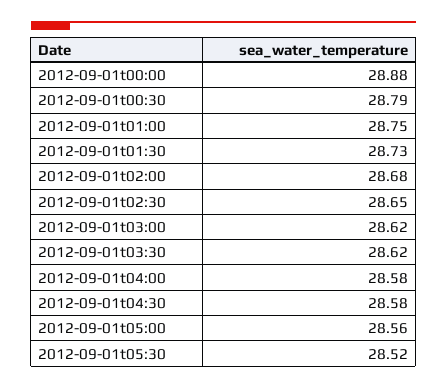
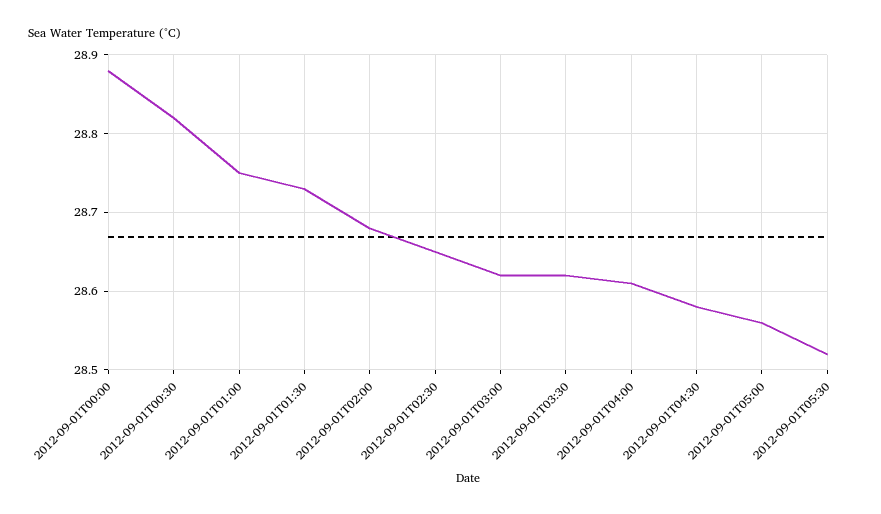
2012-09-01t00:30: 28.79 -> 28.82
2012-09-01t04:00: 28.58 -> 28.61

